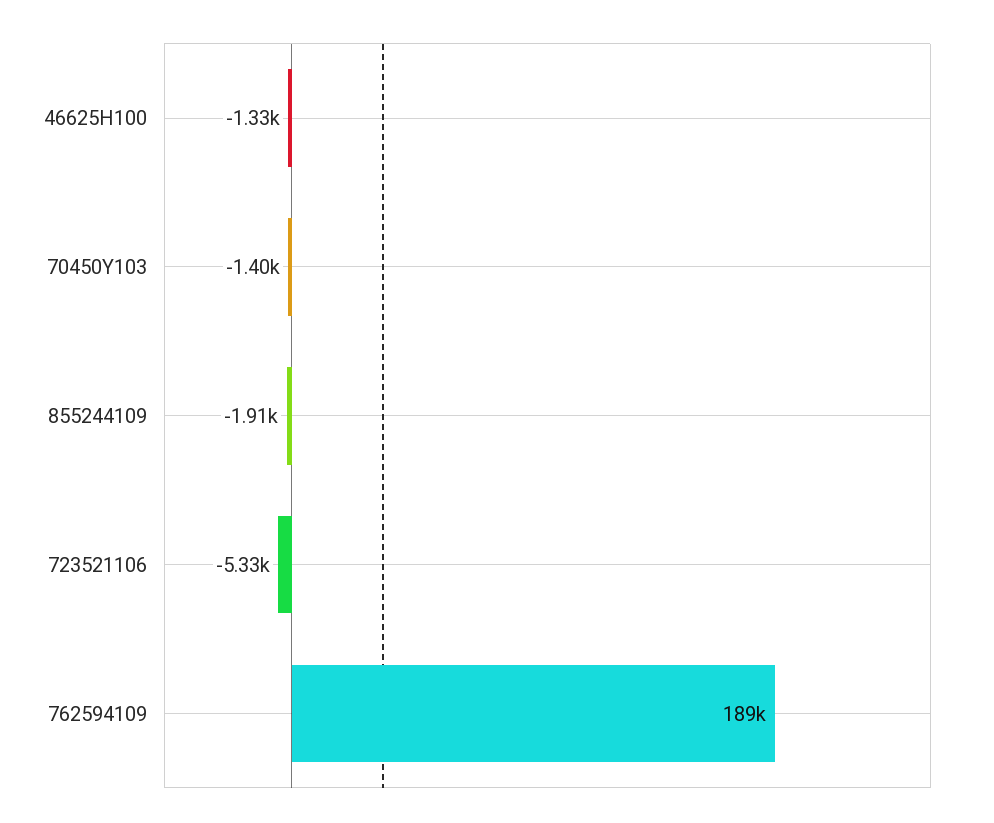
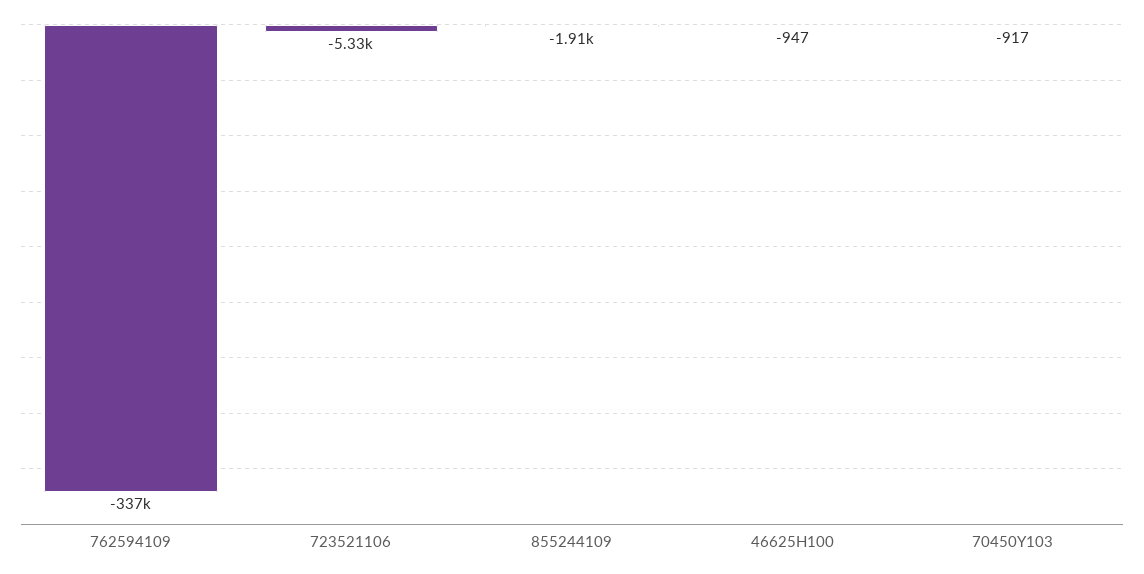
46625H100: -1330 -> -947
70450Y103: -1400 -> -917
762594109: 189000 -> -337000

